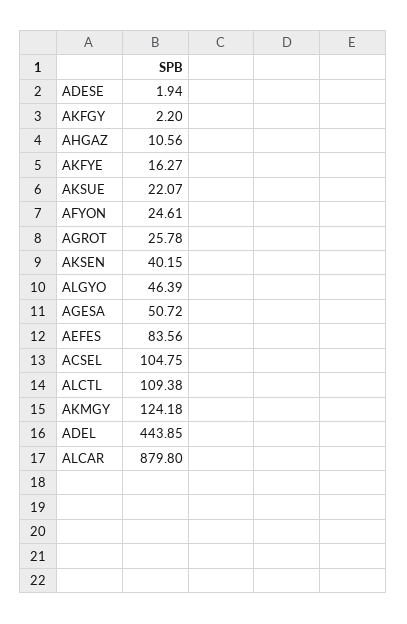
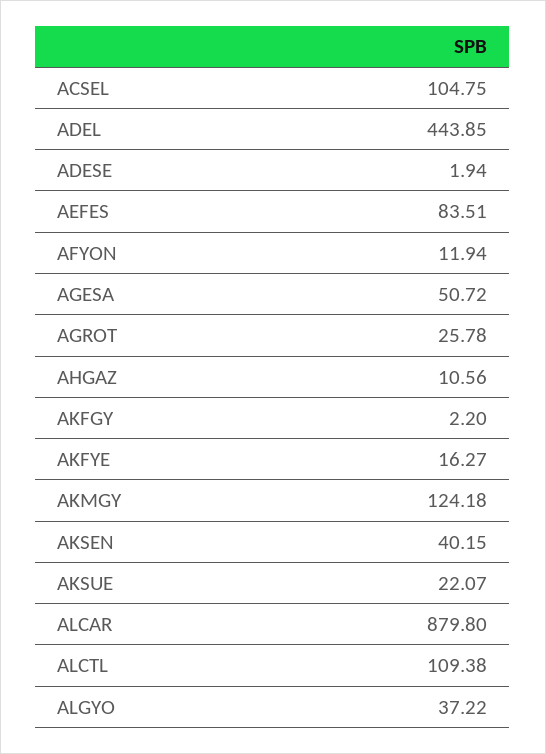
AFYON: 24.61 -> 11.94
ALGYO: 46.39 -> 37.22
AEFES: 83.56 -> 83.51

